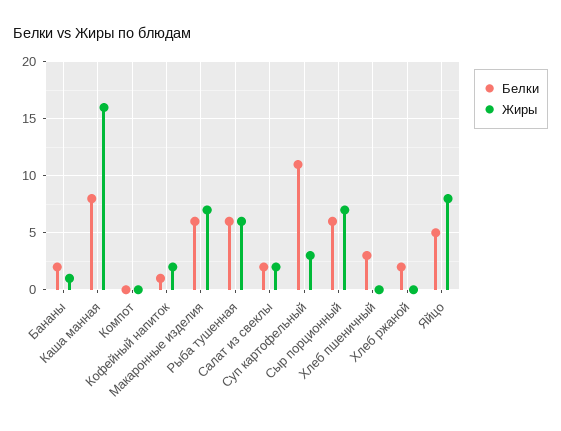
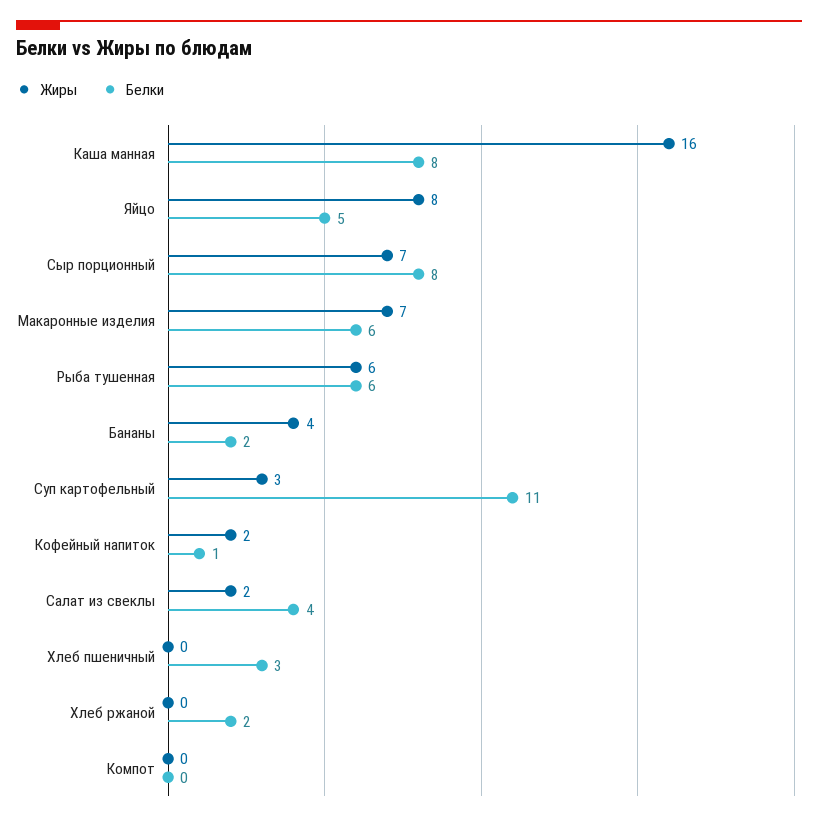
Жиры, Бананы: 1 -> 4
Белки, Салат из свеклы: 2 -> 4
Белки, Сыр порционный: 6 -> 8

